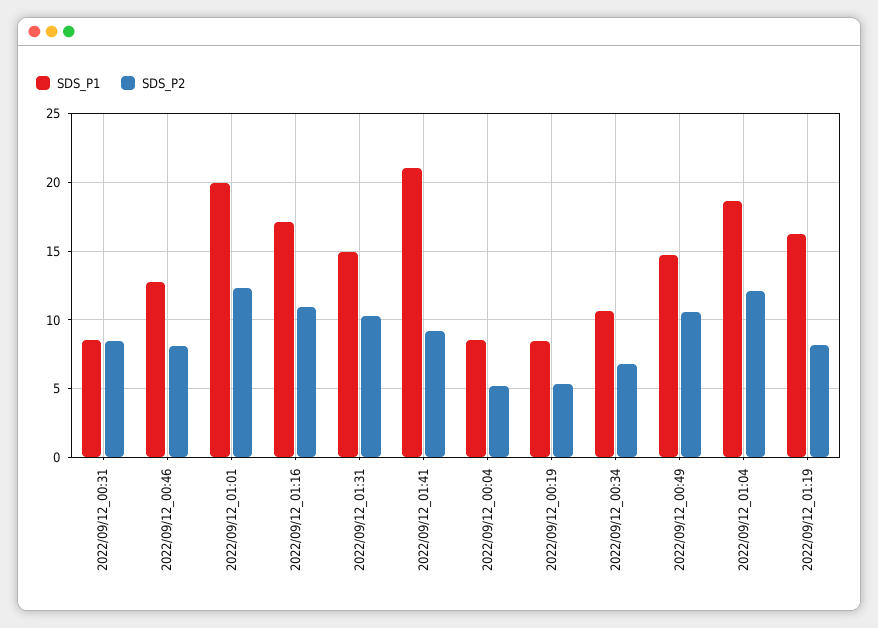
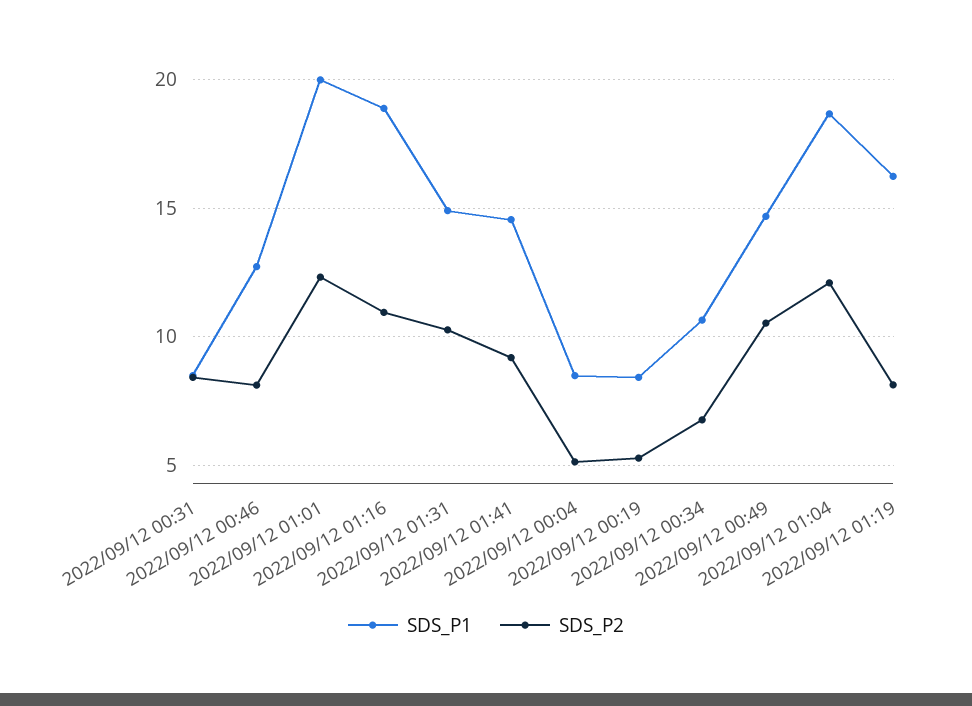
SDS_P1, 2022/09/12_01:16: 17 -> 19
SDS_P1, 2022/09/12_01:41: 21 -> 14.5

